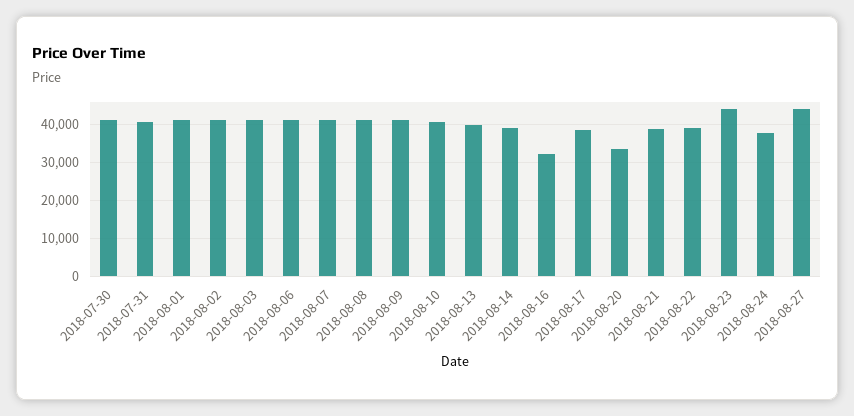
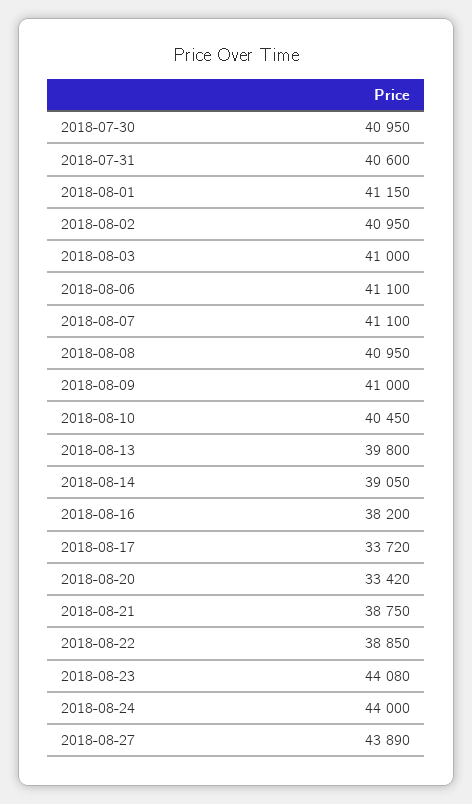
2018-08-16: 32000 -> 38200
2018-08-17: 38000 -> 33720
2018-08-24: 38000 -> 44000

